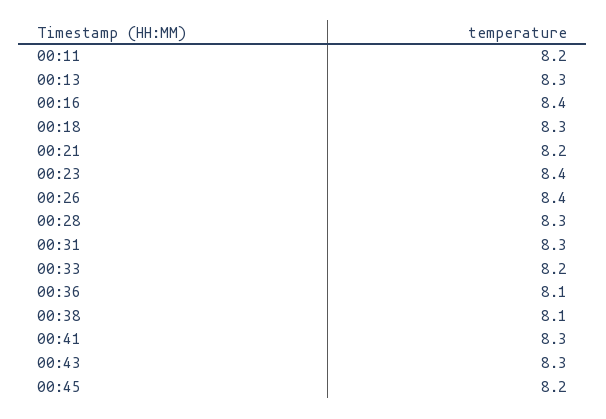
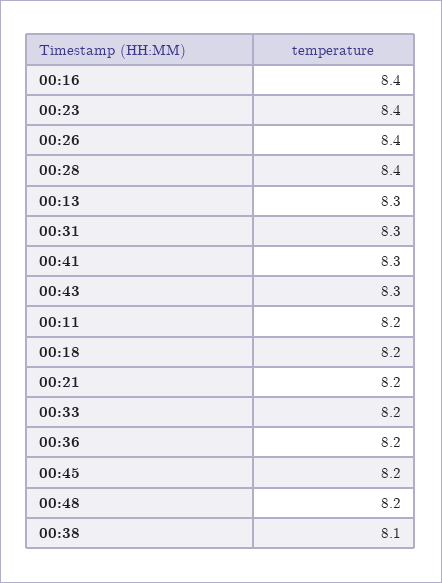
00:18: 8.3 -> 8.2
00:28: 8.3 -> 8.4
00:36: 8.1 -> 8.2
00:48: none -> 8.2

